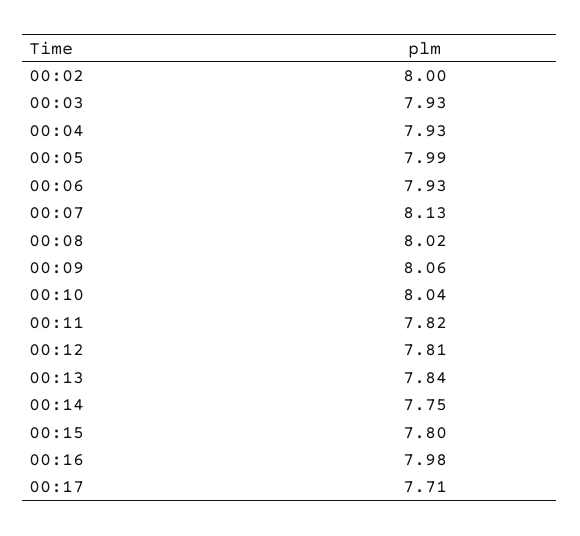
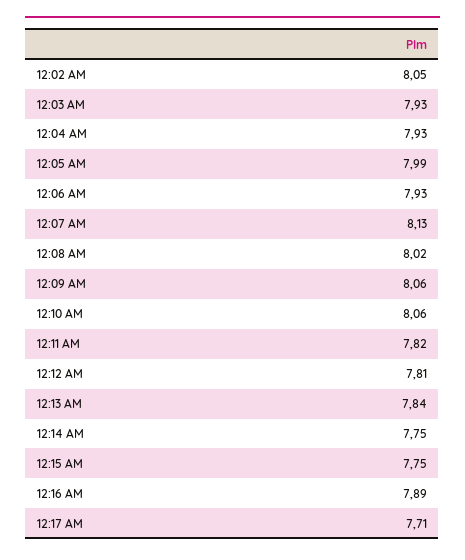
00:02: 8 -> 8.05
00:10: 8.04 -> 8.06
00:15: 7.8 -> 7.75
00:16: 7.98 -> 7.89

